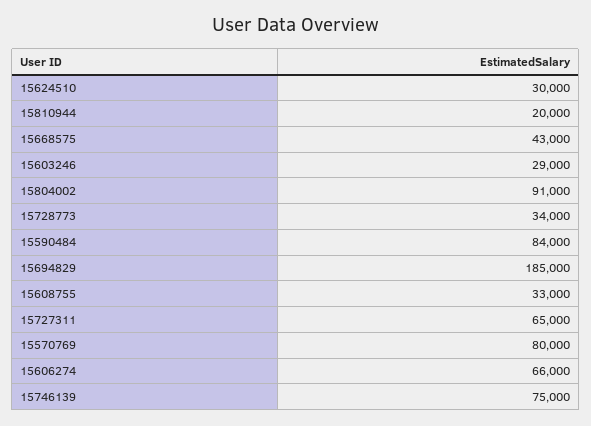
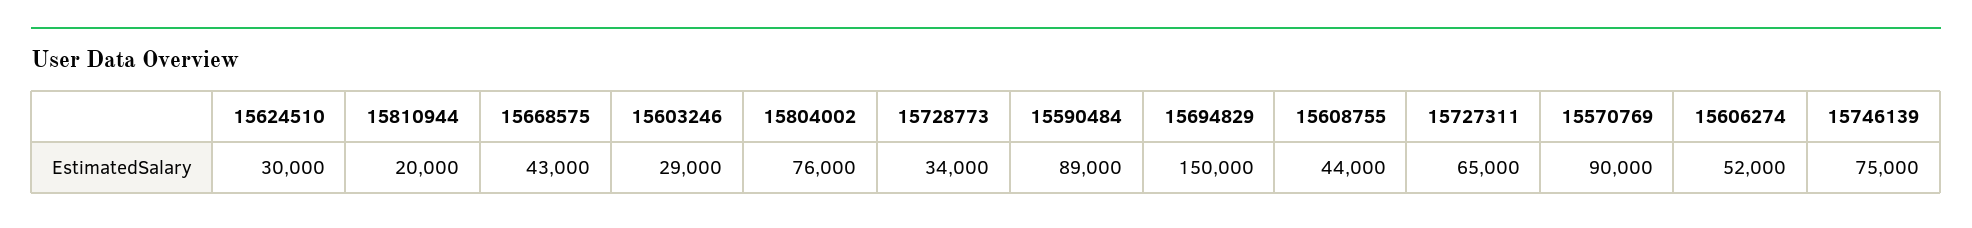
15804002: 91000 -> 76000
15590484: 84000 -> 89000
15694829: 185000 -> 150000
15608755: 33000 -> 44000
15570769: 80000 -> 90000
15606274: 66000 -> 52000

